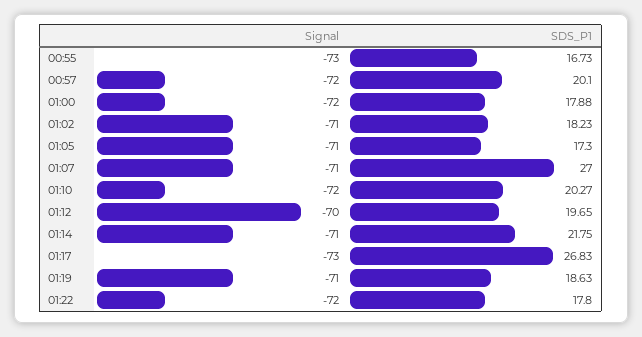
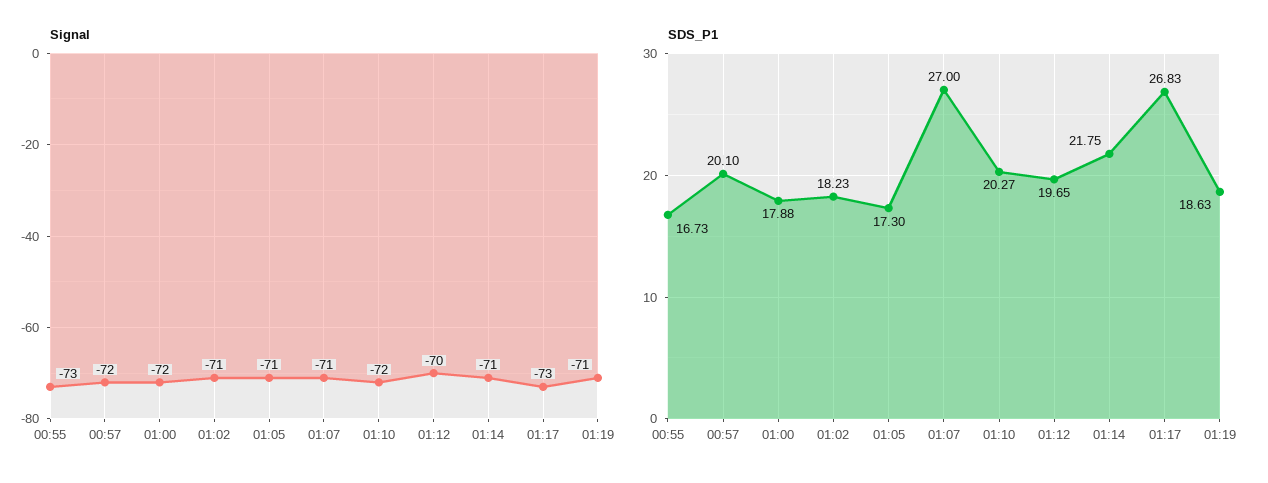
Signal, 01:22: -72 -> none
SDS_P1, 01:22: 17.8 -> none

